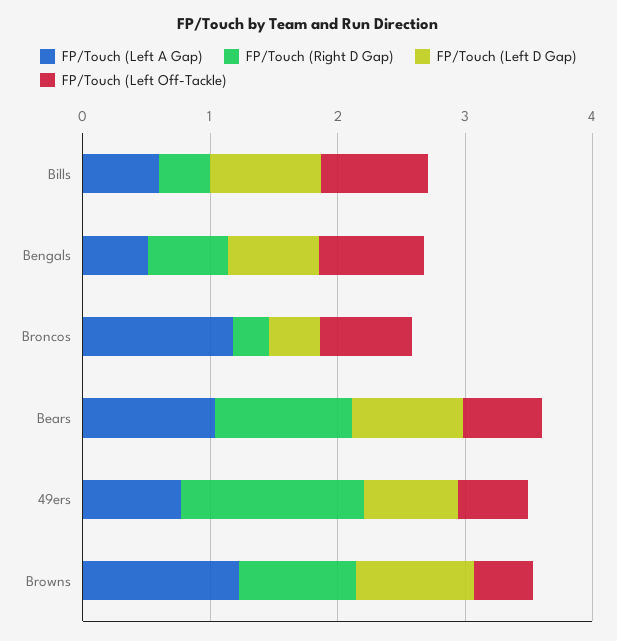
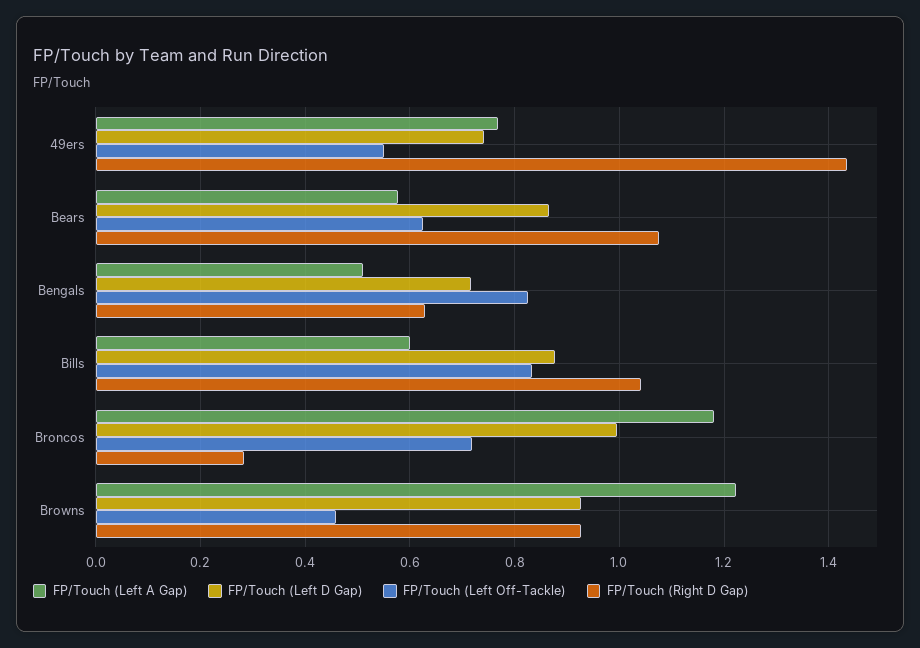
FP/Touch (Right D Gap), Bills: 0.4 -> 1.04
FP/Touch (Left D Gap), Broncos: 0.4 -> 1
FP/Touch (Left A Gap), Bears: 1 -> 0.58

